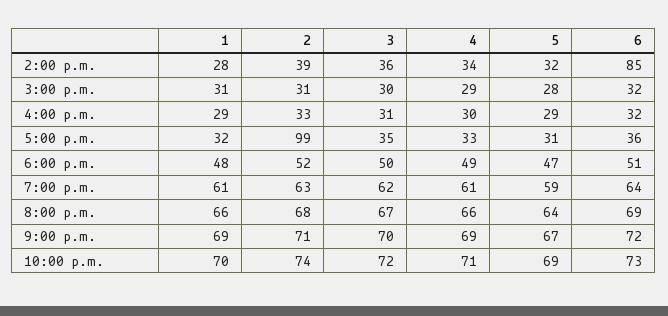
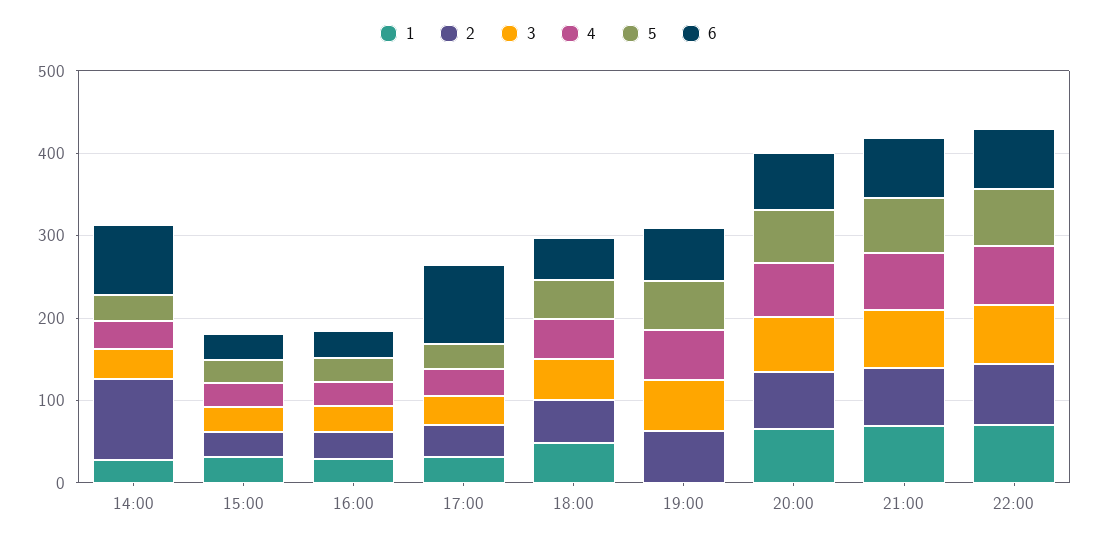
2, 2:00 p.m.: 39 -> 100
2, 5:00 p.m.: 99 -> 40
6, 5:00 p.m.: 36 -> 100
1, 7:00 p.m.: 61 -> 0

